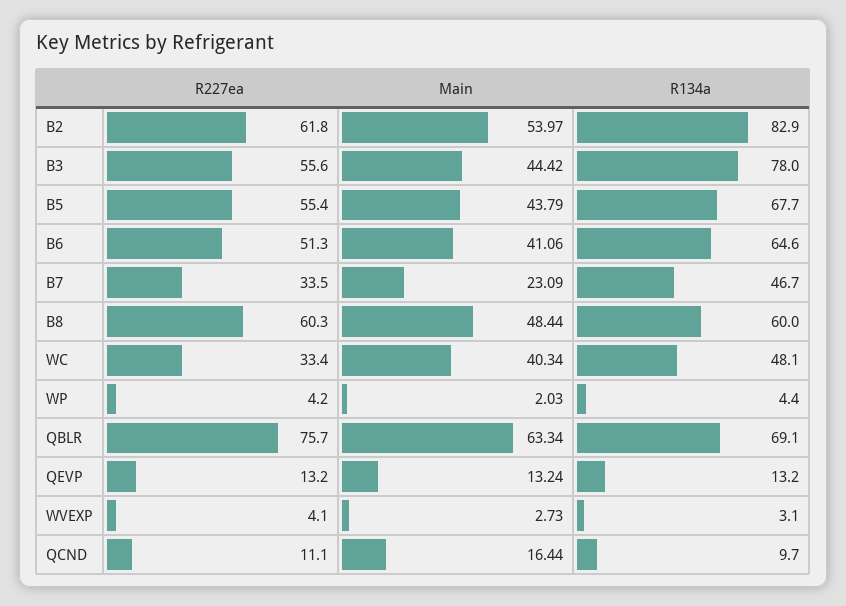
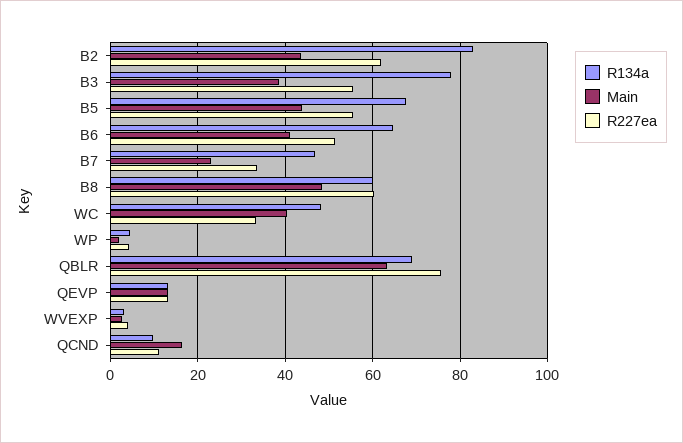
Main, B2: 53.97 -> 44
Main, B3: 44.42 -> 38

